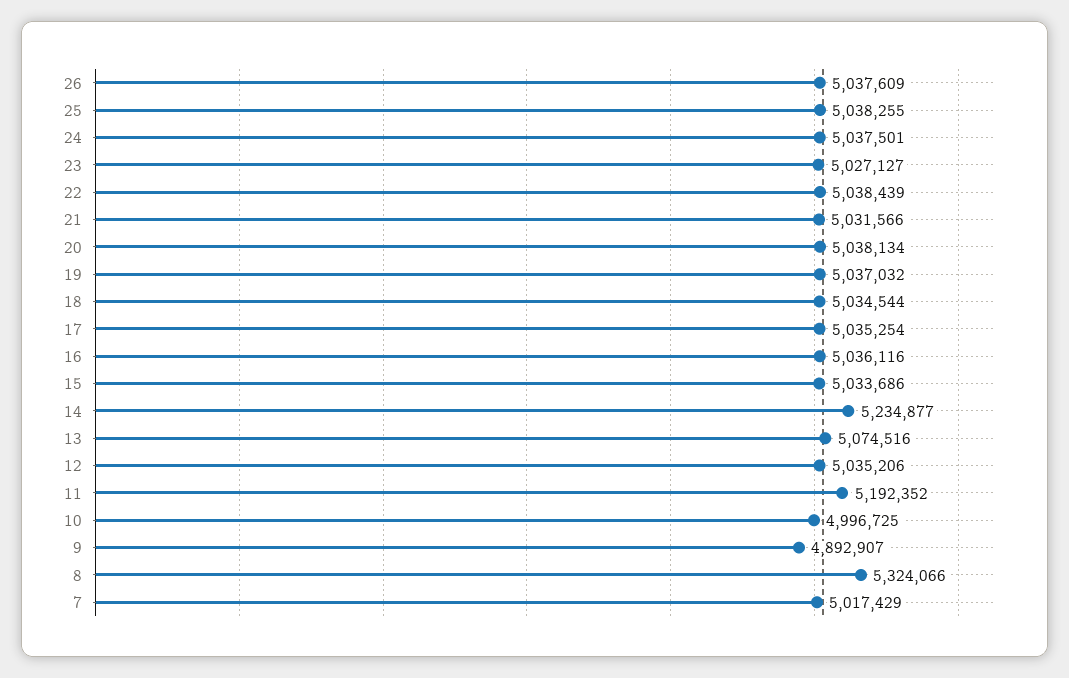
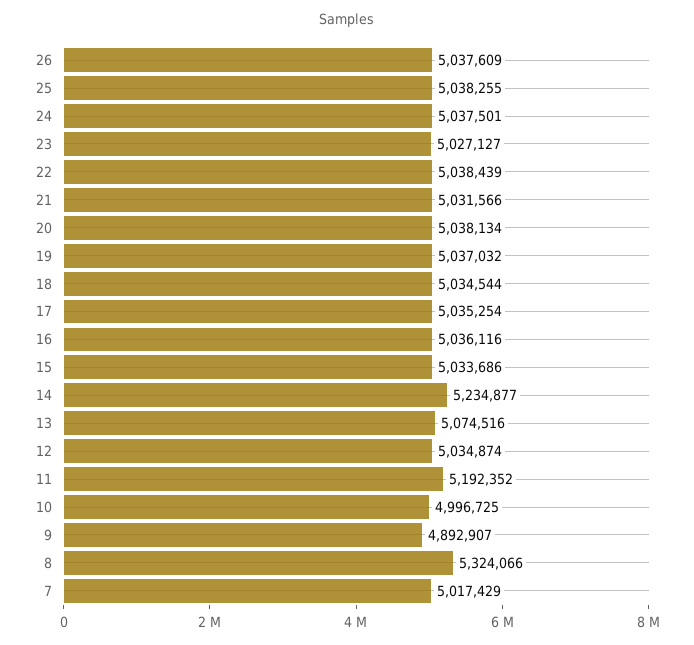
12: 5035206 -> 5034874

